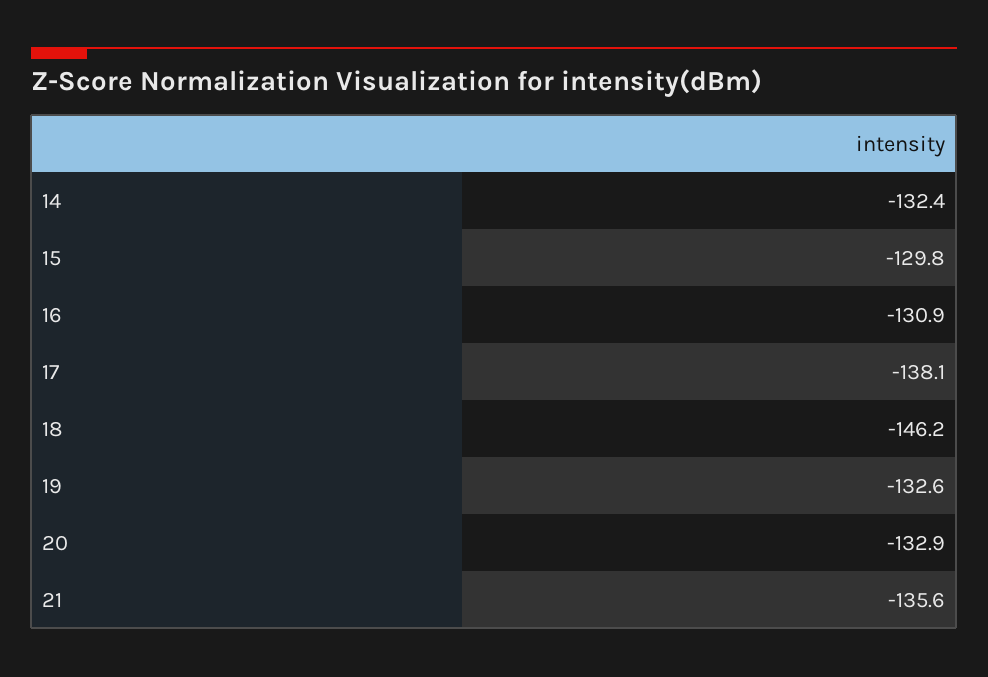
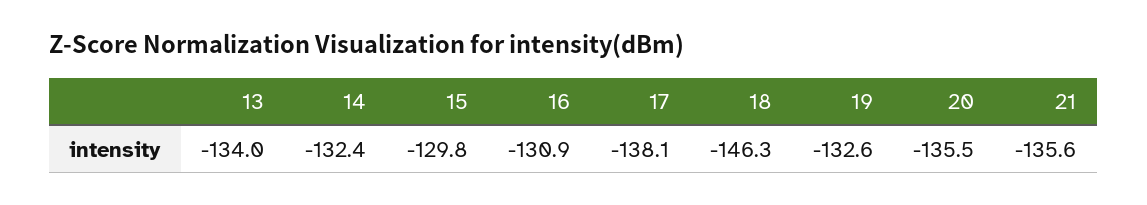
18: -146.2 -> -146.3
20: -132.9 -> -135.5
13: none -> -134

